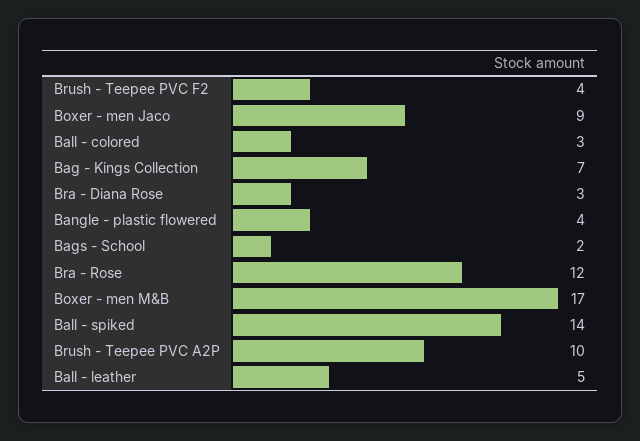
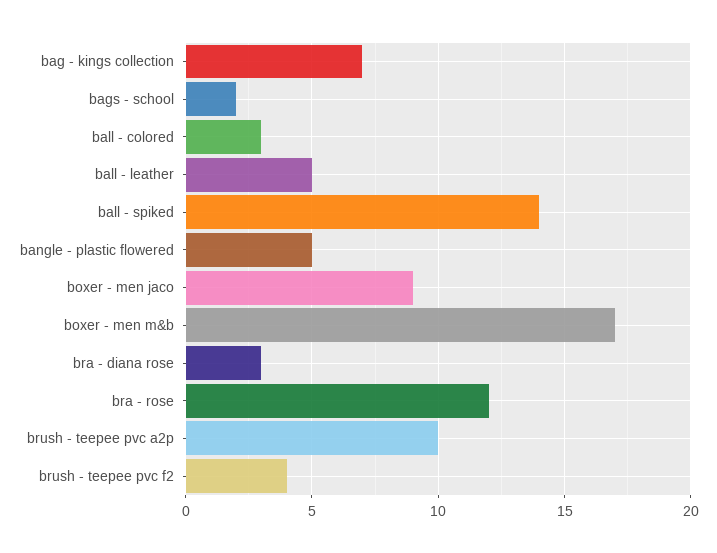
Bangle - plastic flowered: 4 -> 5

